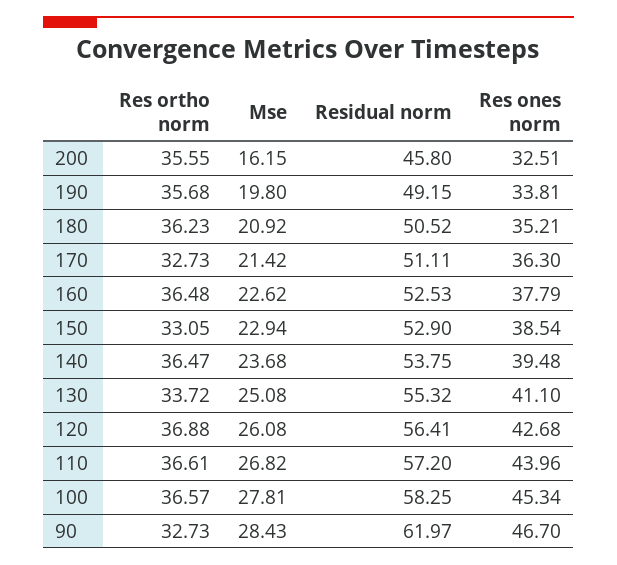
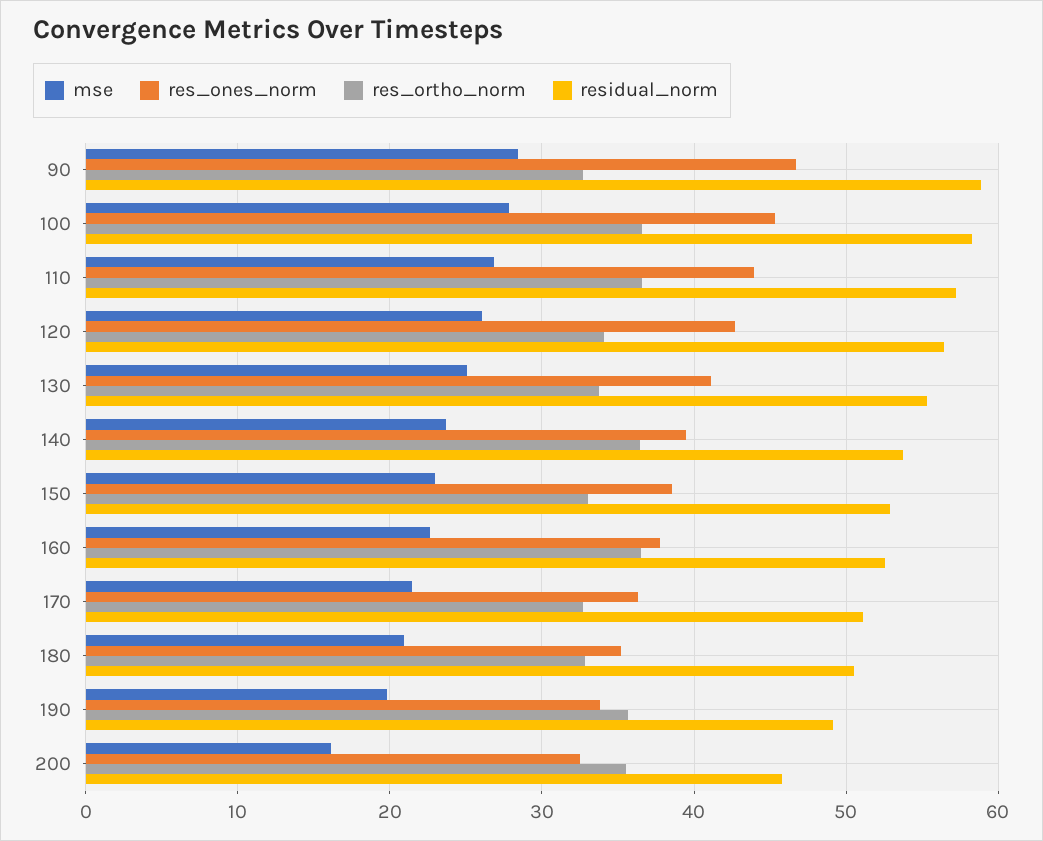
Res ortho norm, 180: 36.23 -> 33
Res ortho norm, 120: 36.88 -> 34
Residual norm, 90: 61.97 -> 59

